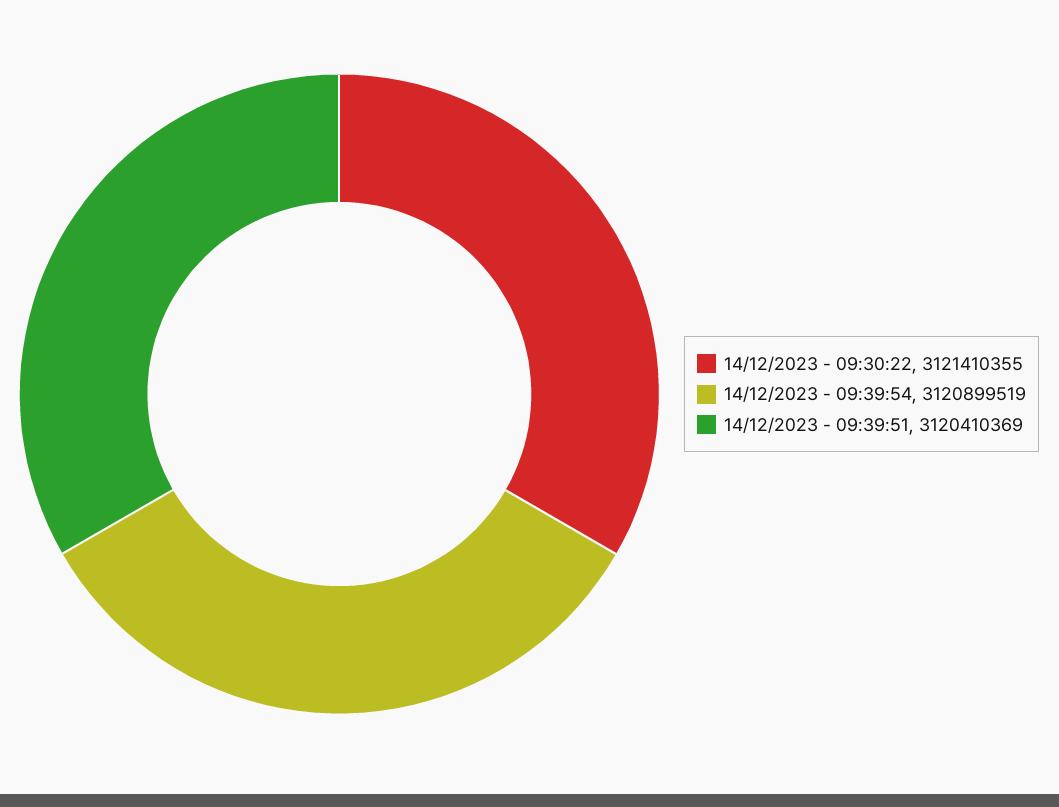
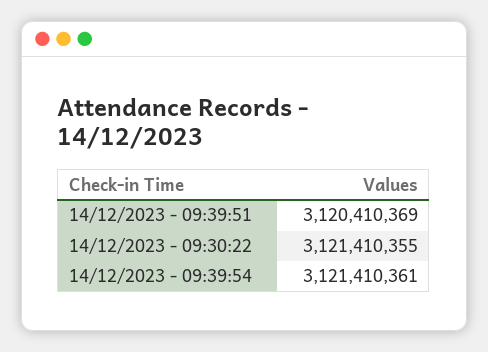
14/12/2023 - 09:39:54: 3120899519 -> 3121410361

